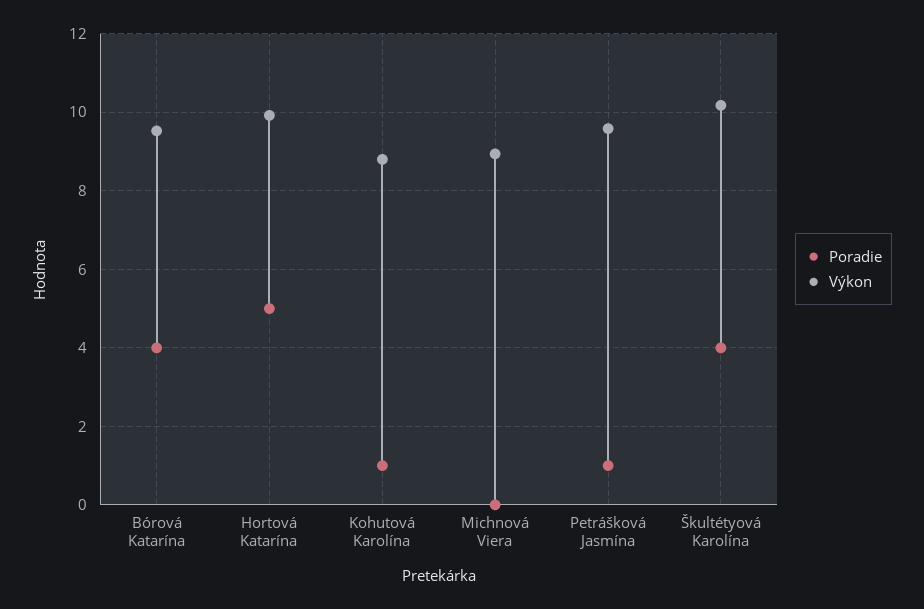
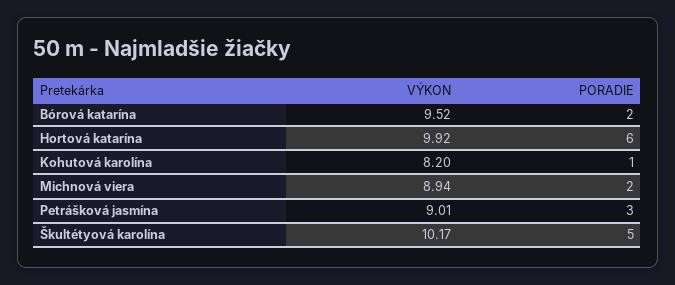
Poradie, Bórová Katarína: 4 -> 2
Poradie, Hortová Katarína: 5 -> 6
Výkon, Kohutová Karolína: 8.8 -> 8.2
Poradie, Michnová Viera: 0 -> 2
Poradie, Petrášková Jasmína: 1 -> 3
Výkon, Petrášková Jasmína: 9.6 -> 9.01
Poradie, Škultétyová Karolína: 4 -> 5

